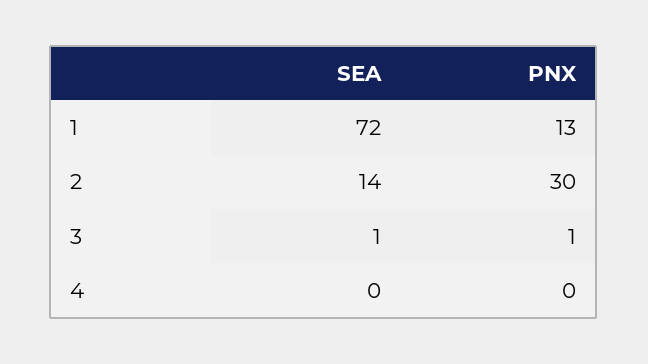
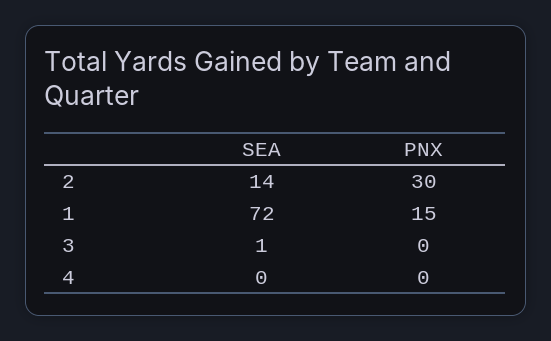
PNX, 1: 13 -> 15
PNX, 3: 1 -> 0

